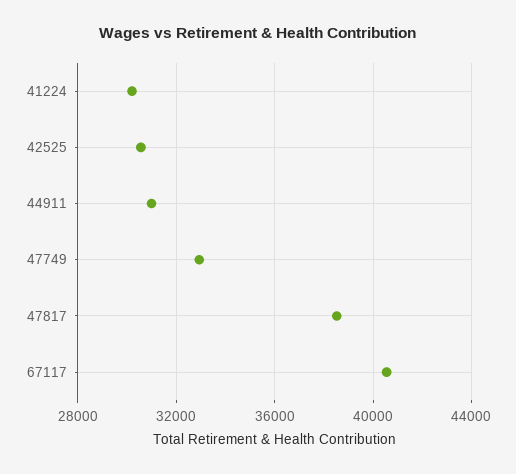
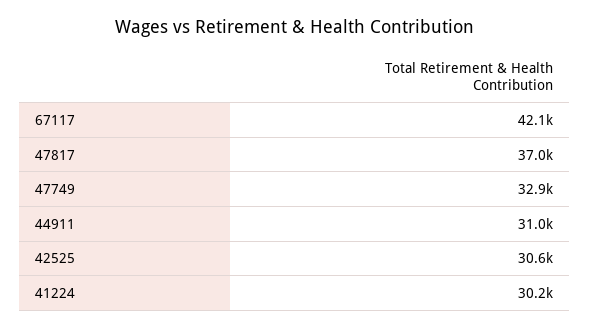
47817: 38500 -> 37000
67117: 40500 -> 42100

